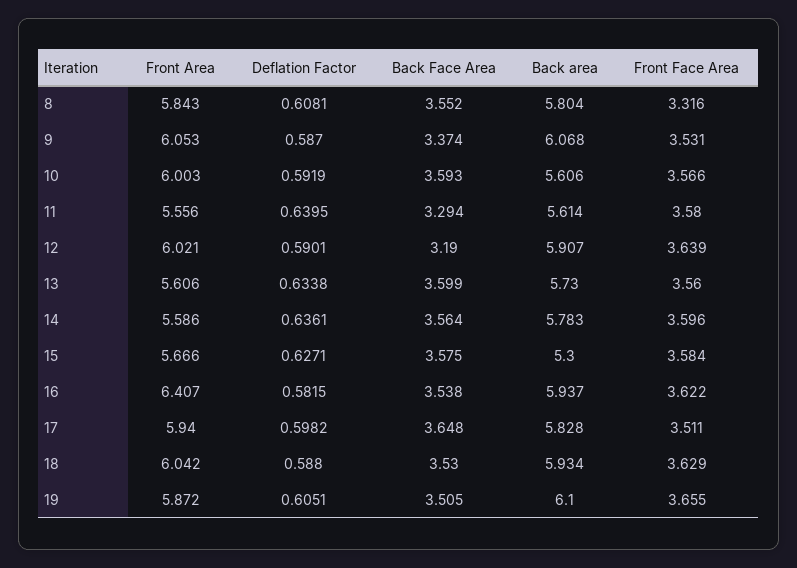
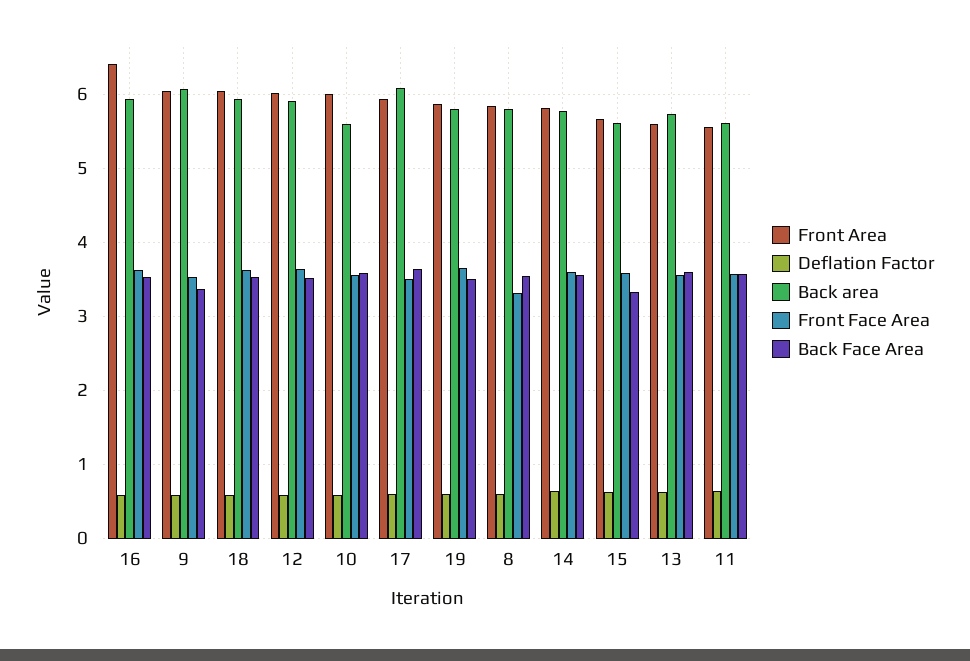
Back Face Area, 11: 3.294 -> 3.6
Back Face Area, 12: 3.19 -> 3.5
Front Area, 14: 5.586 -> 5.8
Back Face Area, 15: 3.575 -> 3.3
Back area, 15: 5.3 -> 5.6
Back area, 17: 5.828 -> 6.1
Back area, 19: 6.1 -> 5.8

